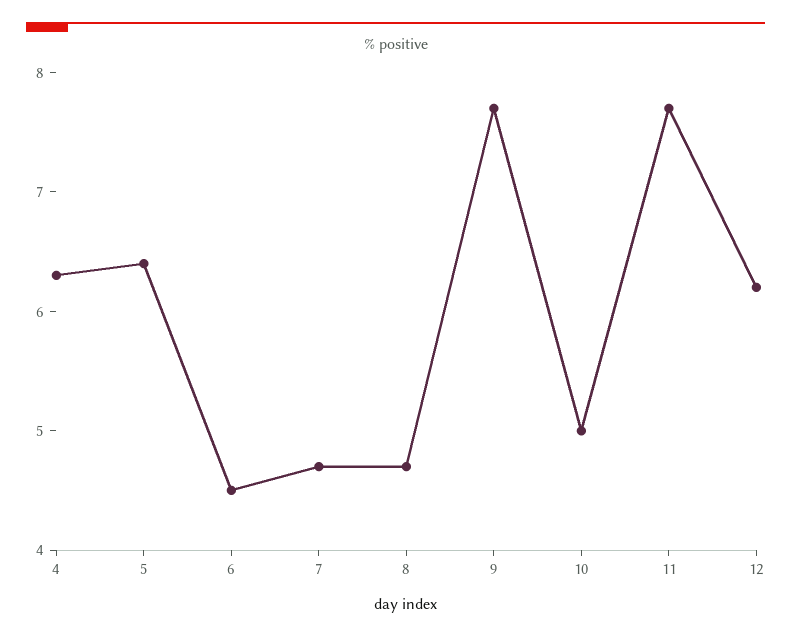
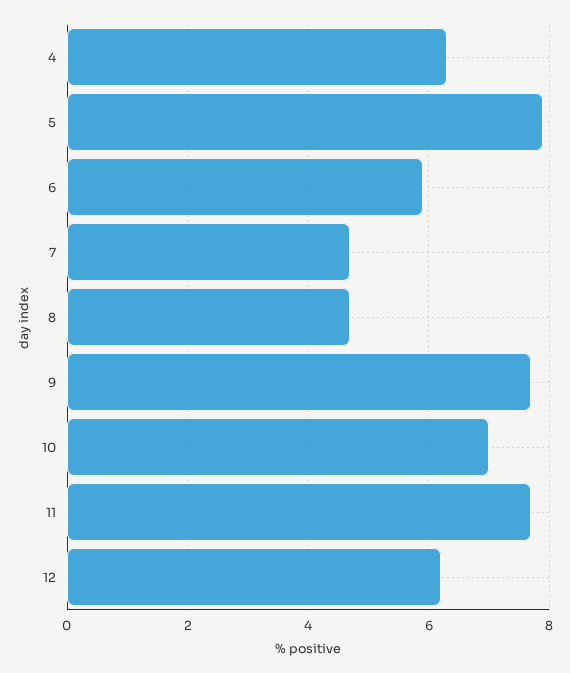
5: 6.4 -> 8
6: 4.5 -> 6
10: 5 -> 7

